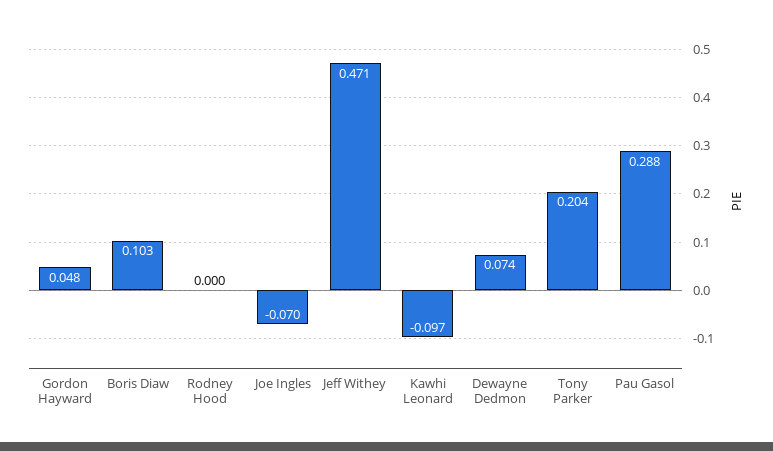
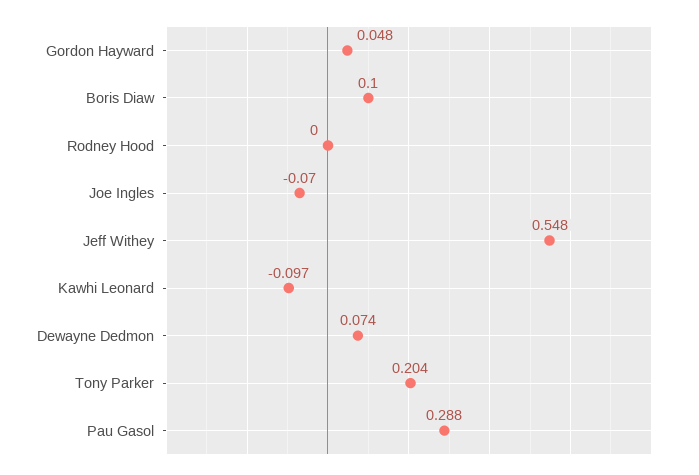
Boris Diaw: 0.103 -> 0.1
Jeff Withey: 0.471 -> 0.548

